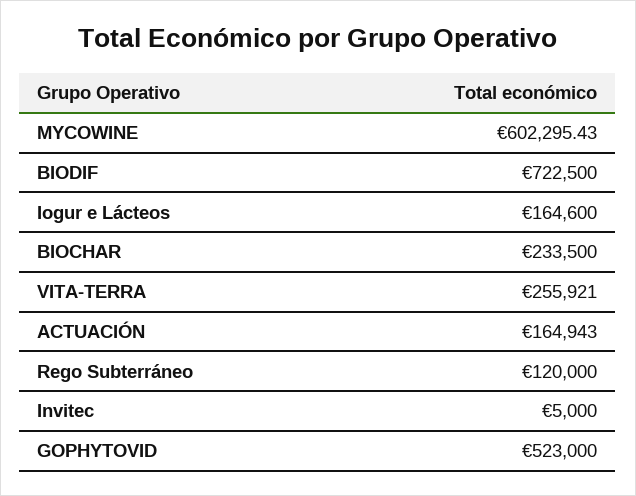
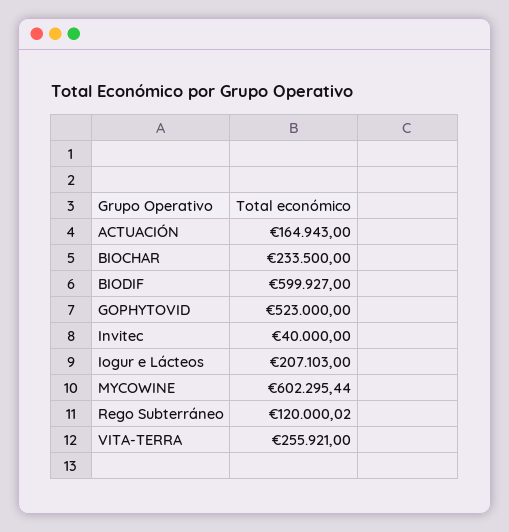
MYCOWINE: 602295.43 -> 602295.44
BIODIF: 722500 -> 599927
Iogur e Lácteos: 164600 -> 207103
Rego Subterráneo: 120000 -> 120000.02
Invitec: 5000 -> 40000

